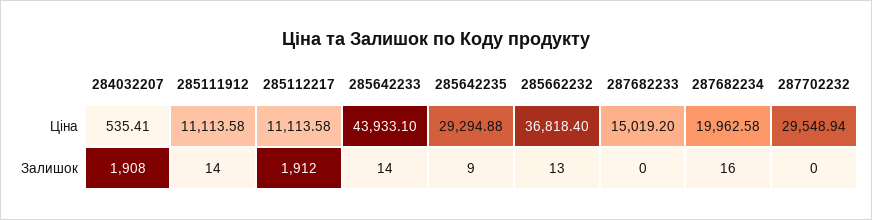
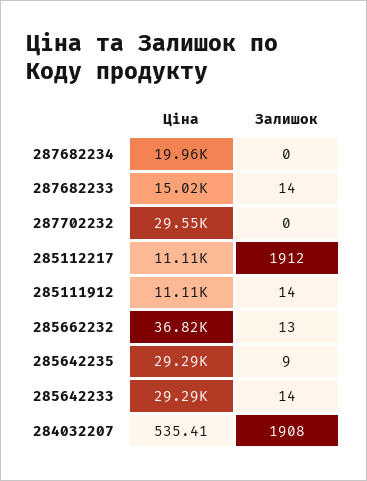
285642233, Ціна: 43933.1 -> 29290
287682233, Залишок: 0 -> 14
287682234, Залишок: 16 -> 0

